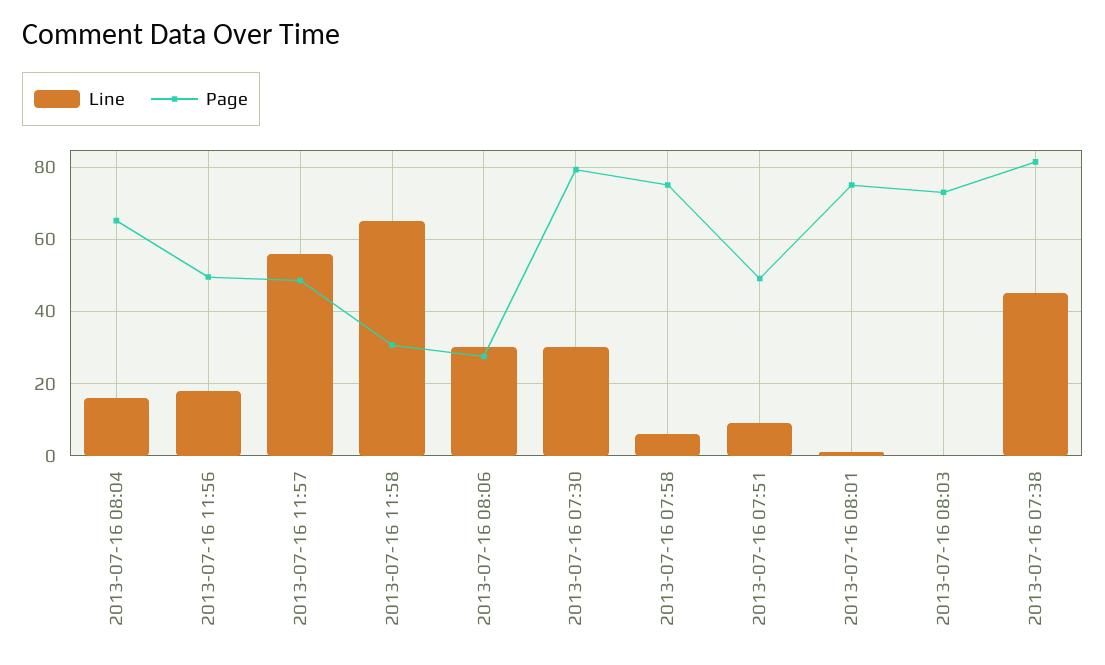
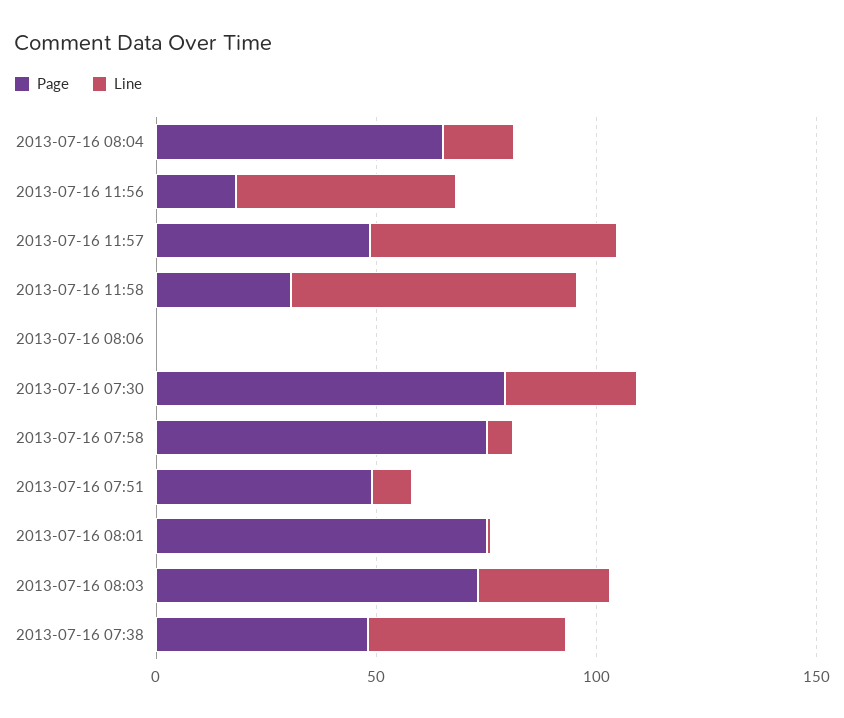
Line, 2013-07-16 11:56: 18 -> 50
Page, 2013-07-16 11:56: 50 -> 20
Line, 2013-07-16 08:06: 30 -> 0
Page, 2013-07-16 08:06: 28 -> 0
Line, 2013-07-16 08:03: 0 -> 30
Page, 2013-07-16 07:38: 82 -> 50

